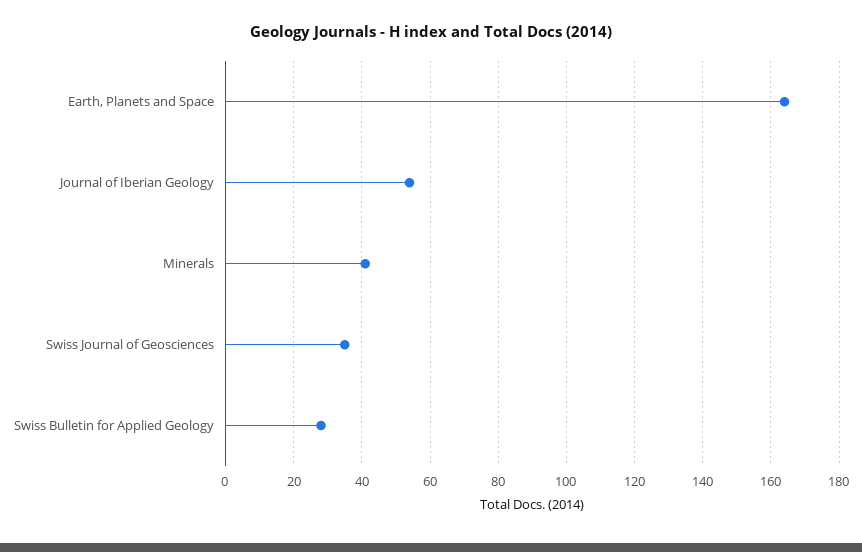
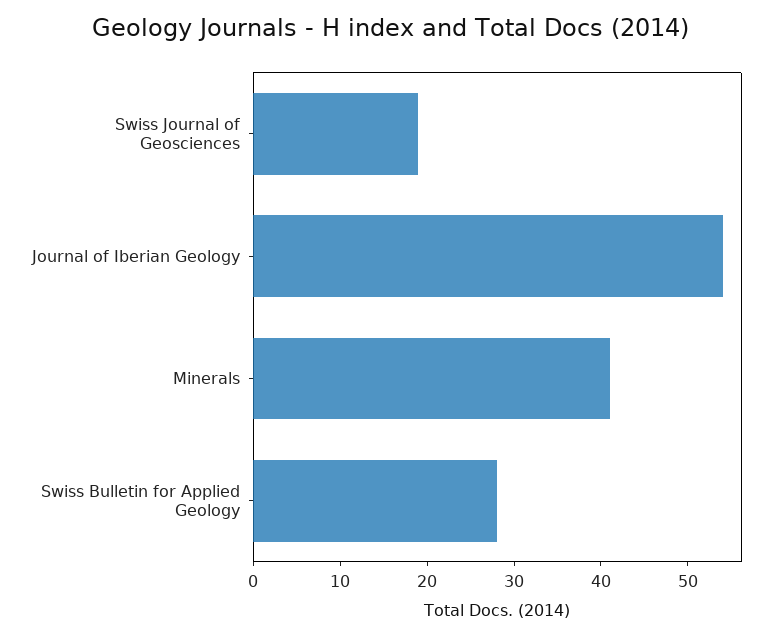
Earth, Planets and Space: 165 -> none
Swiss Journal of Geosciences: 35 -> 19

